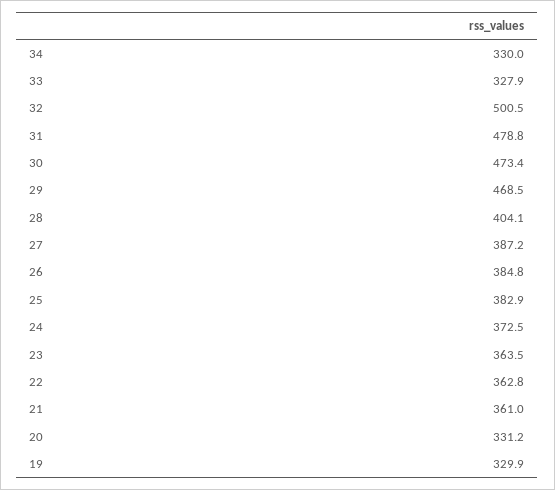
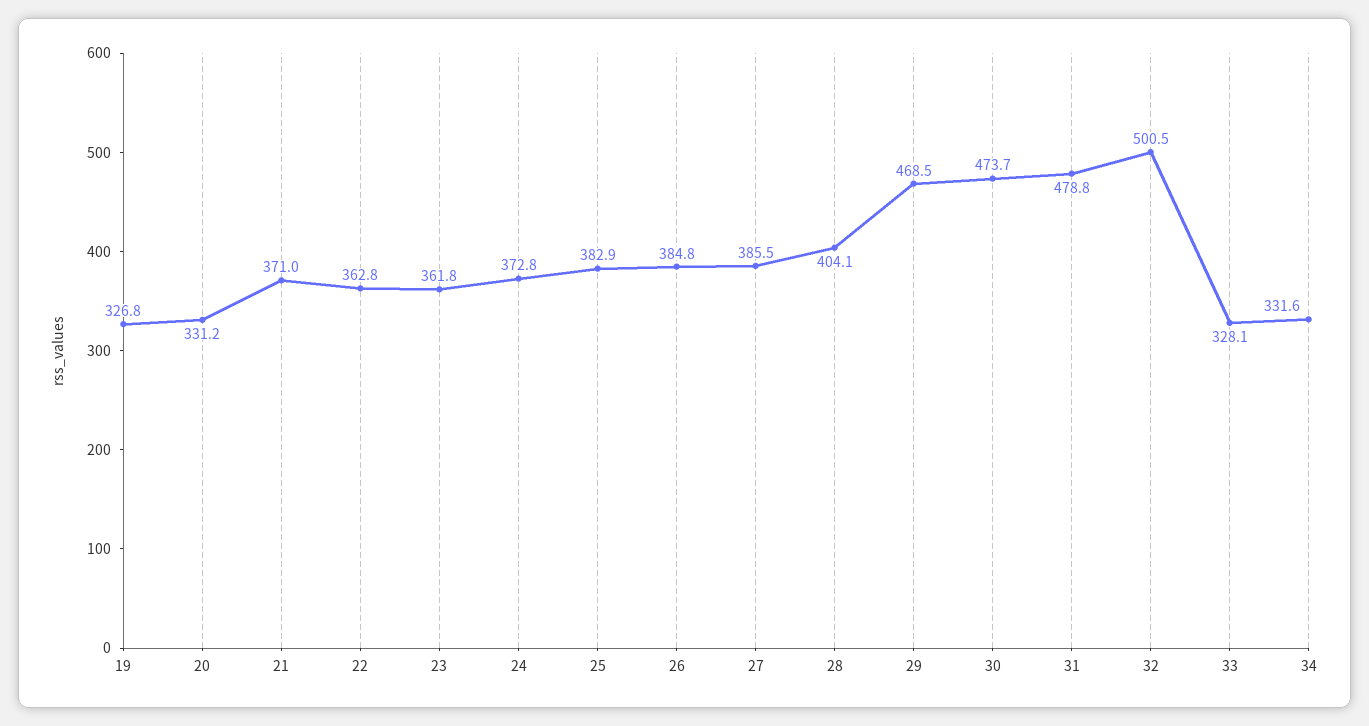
34: 330 -> 331.6
33: 327.9 -> 328.1
30: 473.4 -> 473.7
27: 387.2 -> 385.5
24: 372.5 -> 372.8
23: 363.5 -> 361.8
21: 361 -> 371
19: 329.9 -> 326.8

